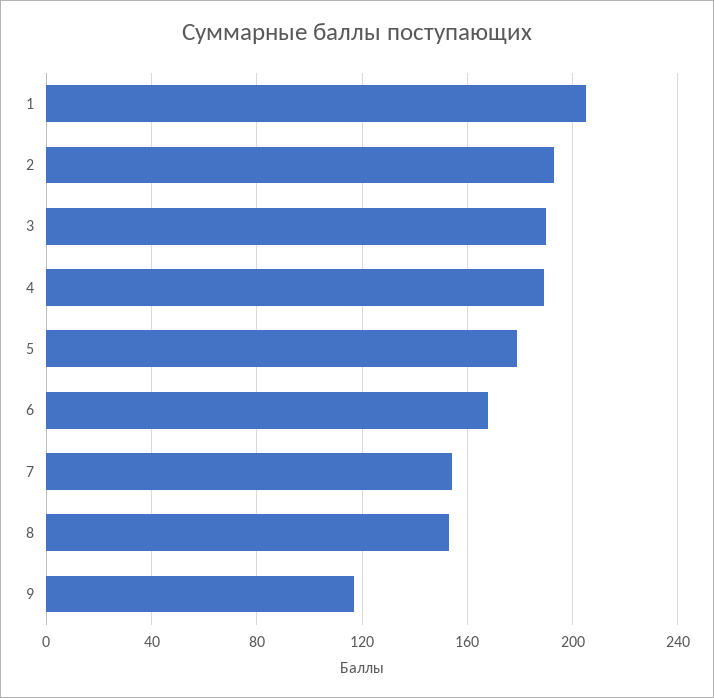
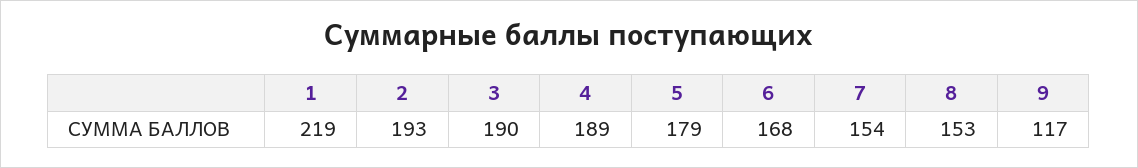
1: 205 -> 219

